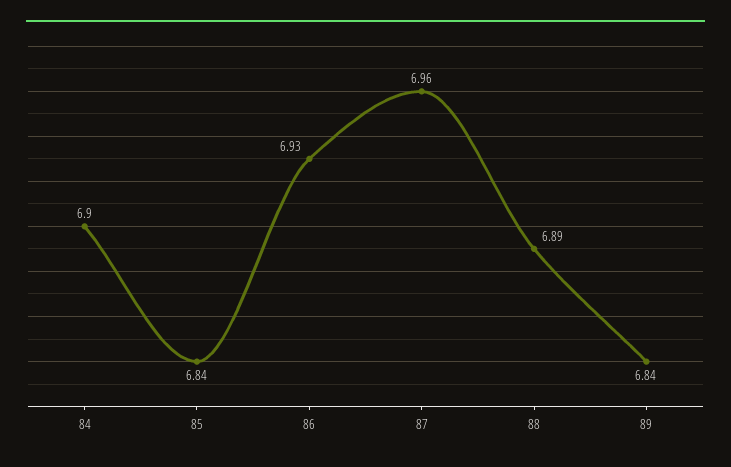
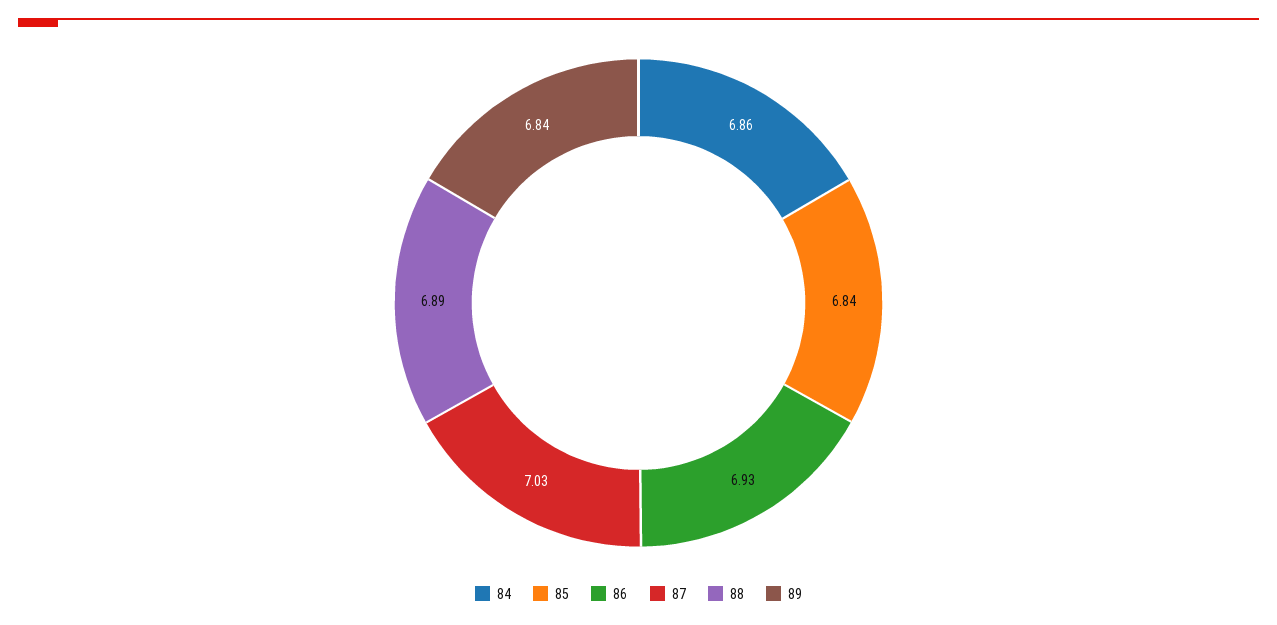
84: 6.9 -> 6.86
87: 6.96 -> 7.03

